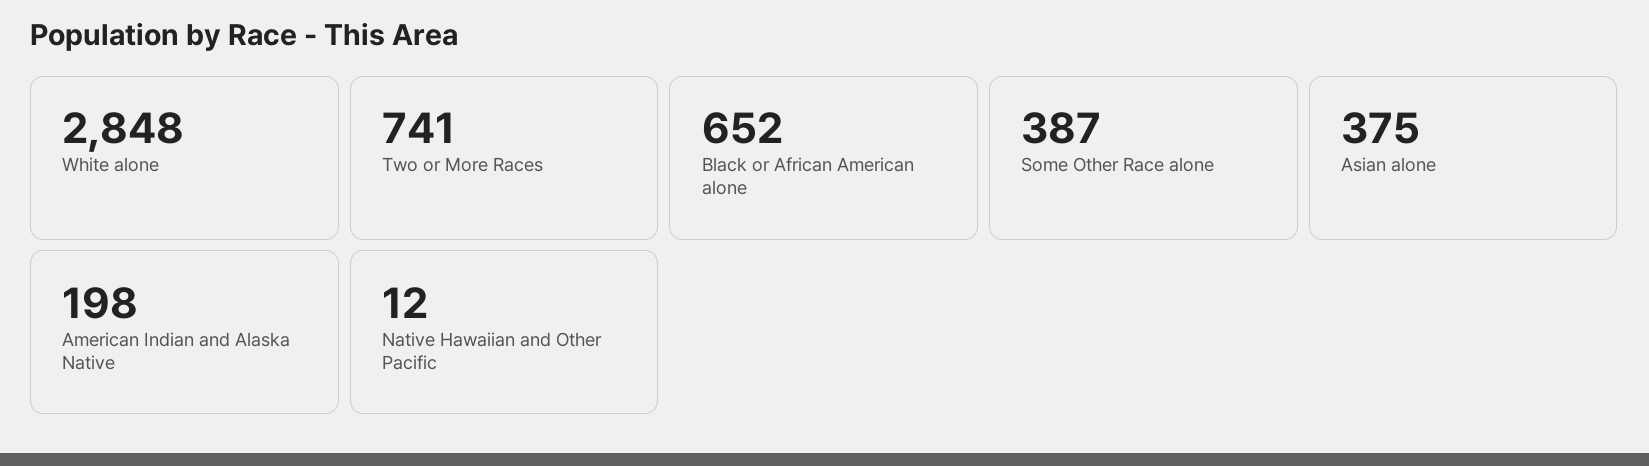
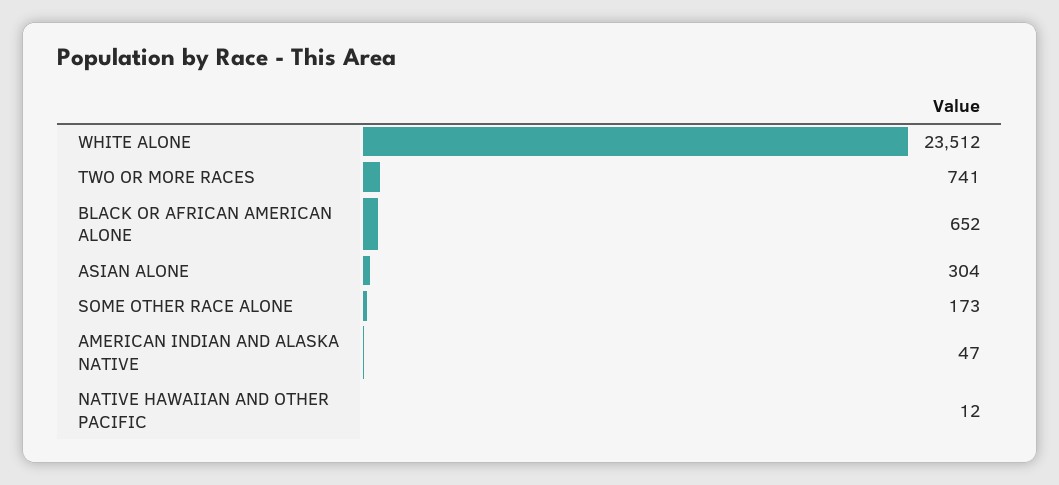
White alone: 2848 -> 23512
Some Other Race alone: 387 -> 173
Asian alone: 375 -> 304
American Indian and Alaska Native: 198 -> 47

